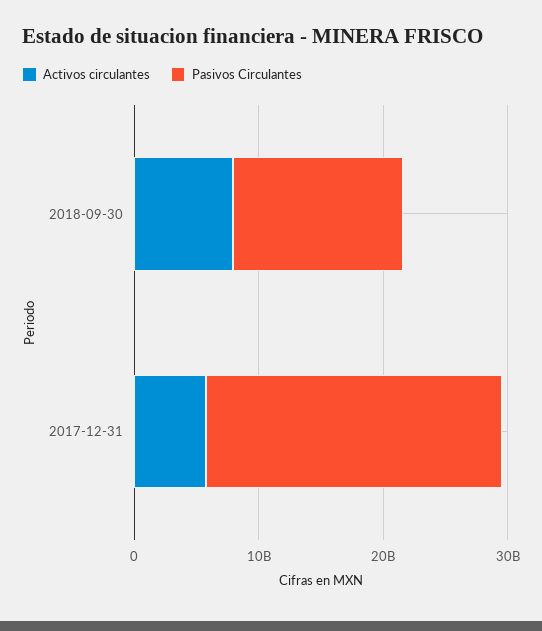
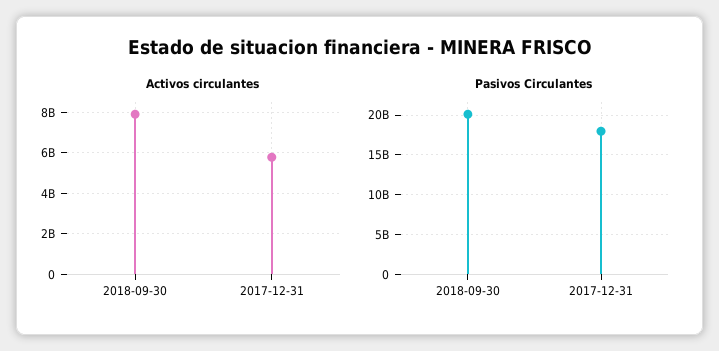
Pasivos Circulantes, 2018-09-30: 14000000000 -> 20000000000
Pasivos Circulantes, 2017-12-31: 24000000000 -> 18000000000

